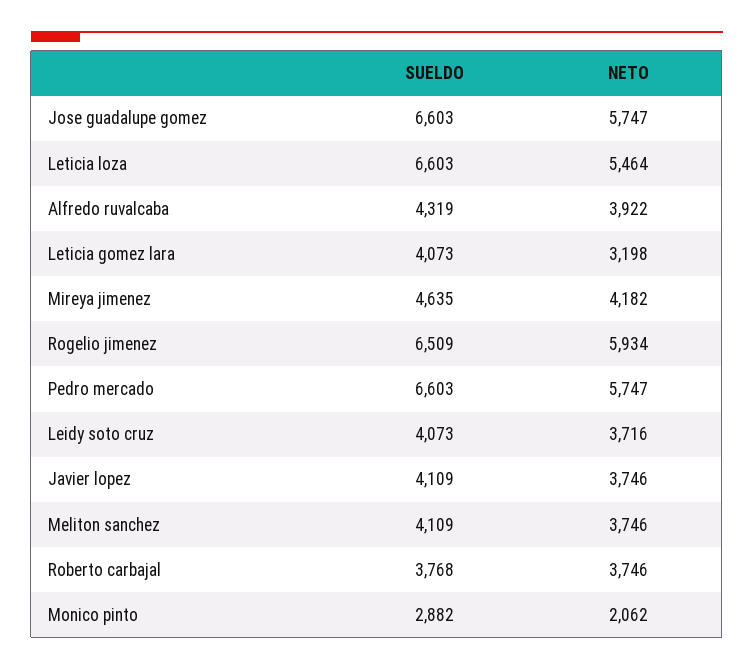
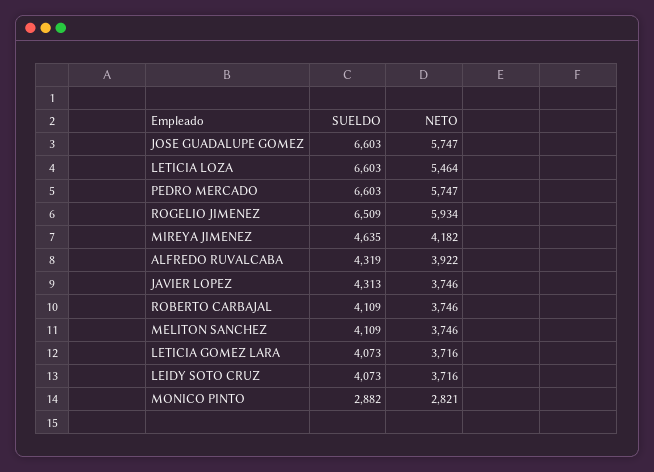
NETO, Leticia gomez lara: 3198 -> 3716
SUELDO, Javier lopez: 4109 -> 4313
SUELDO, Roberto carbajal: 3768 -> 4109
NETO, Monico pinto: 2062 -> 2821

